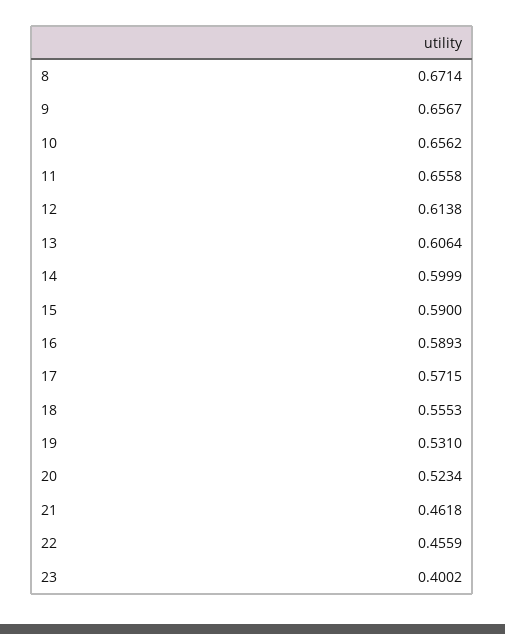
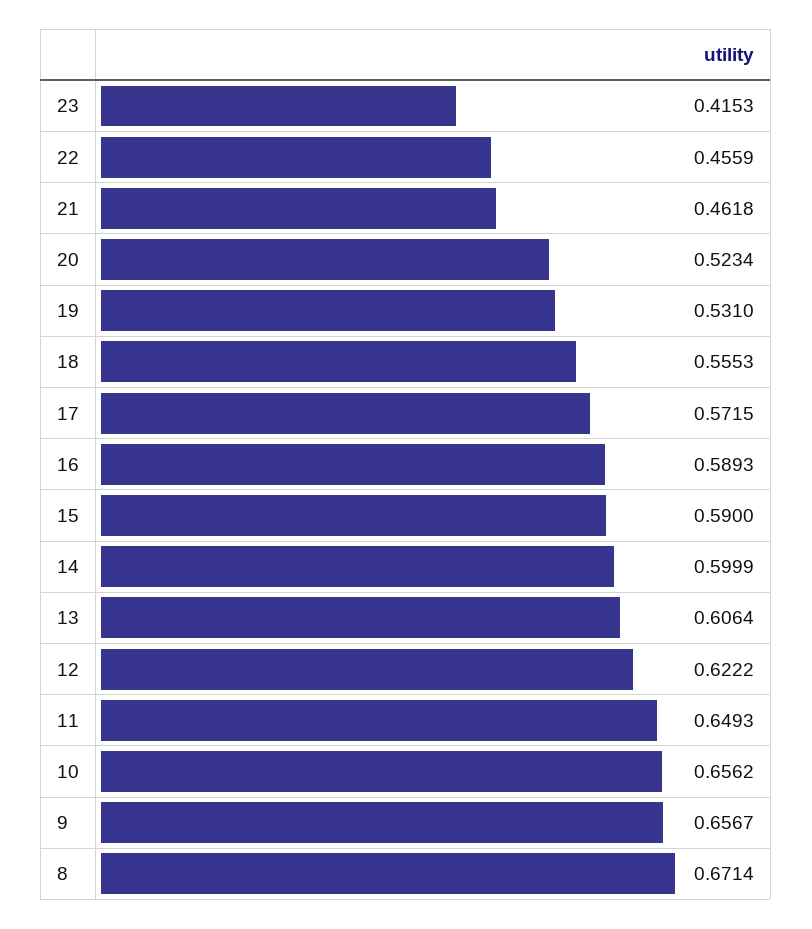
11: 0.6558 -> 0.6493
12: 0.6138 -> 0.6222
23: 0.4002 -> 0.4153

